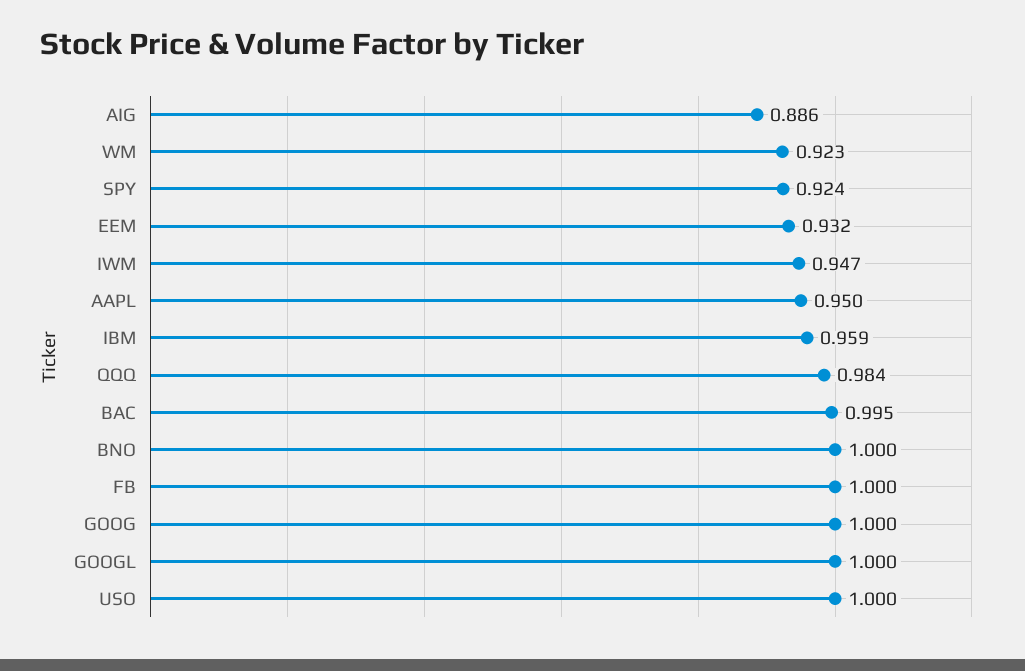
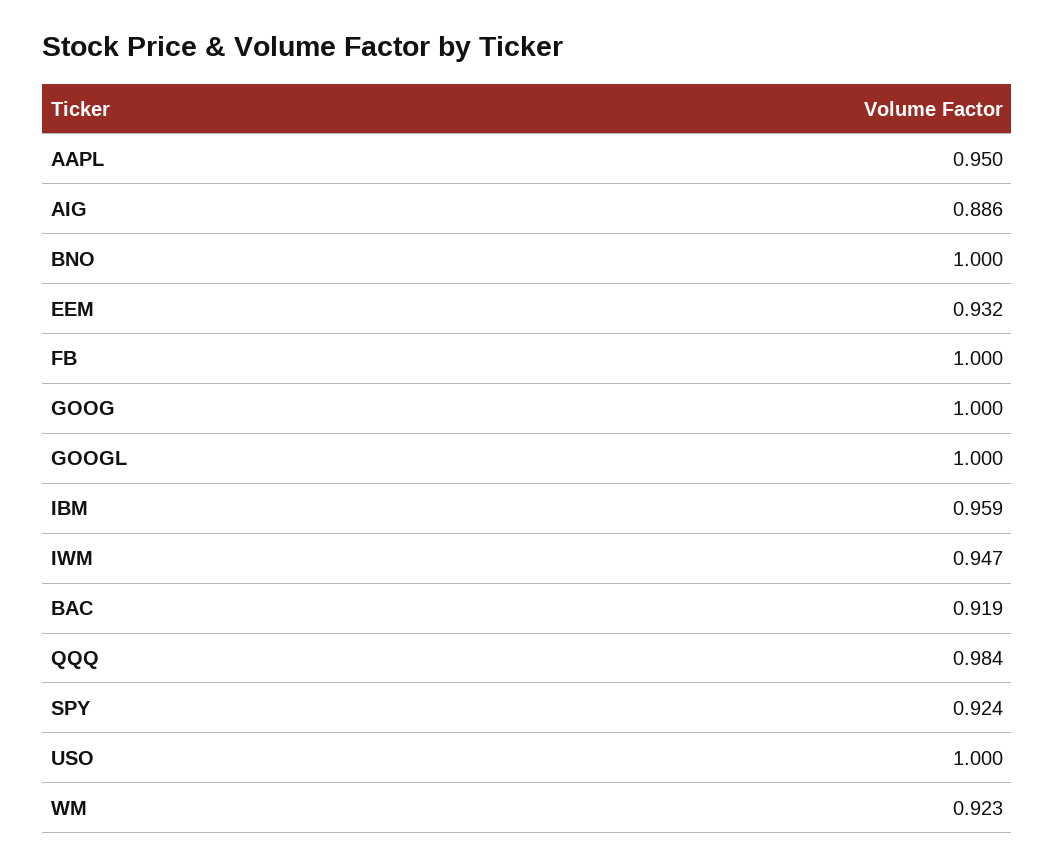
BAC: 0.995 -> 0.919

